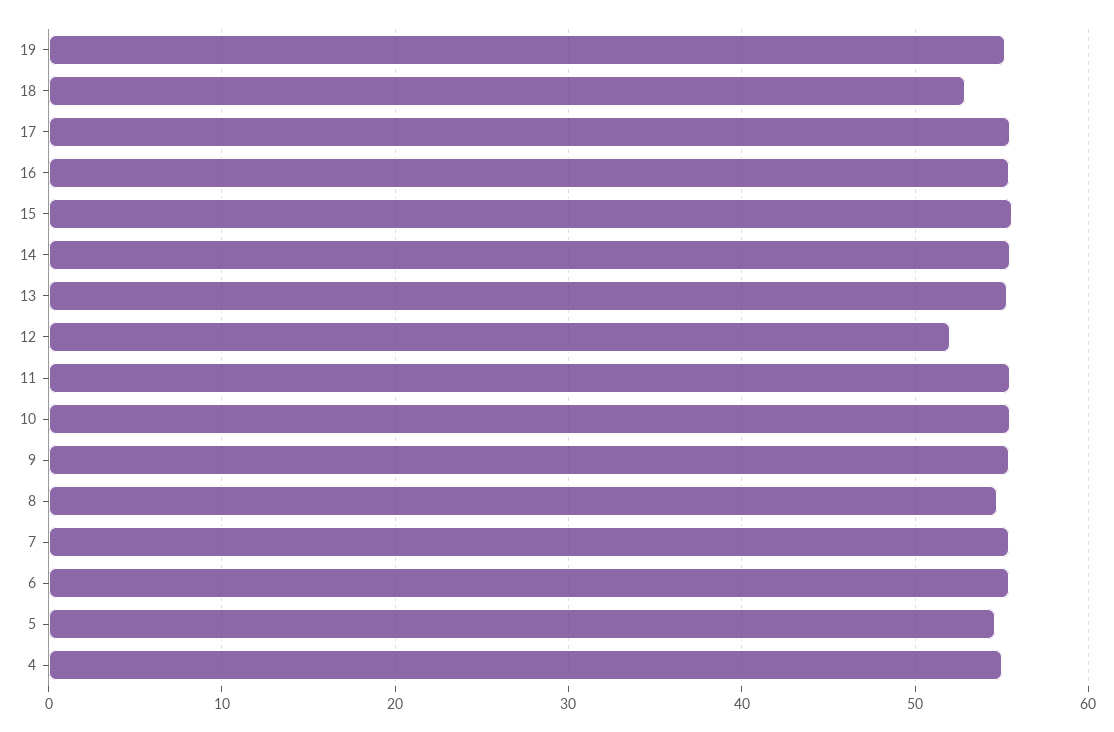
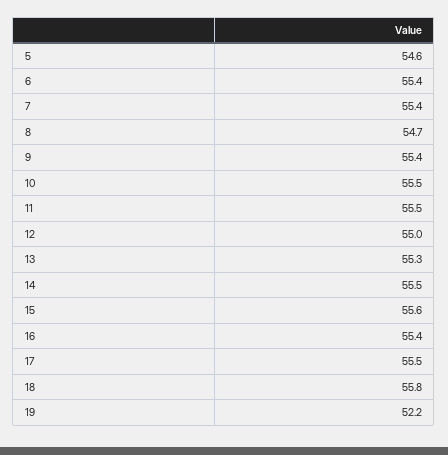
19: 55 -> 52.2
18: 53 -> 55.8
12: 52 -> 55
4: 55 -> none

